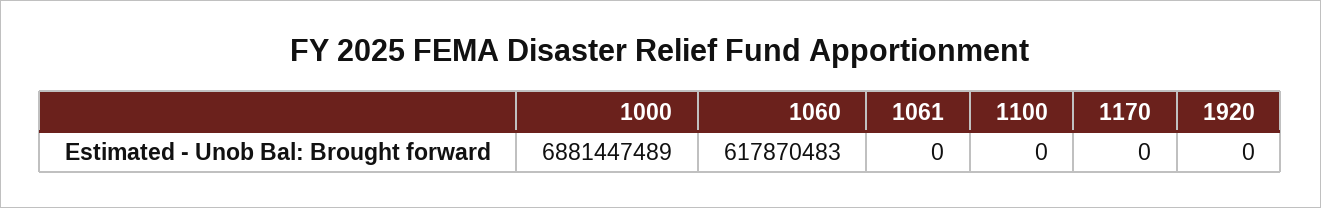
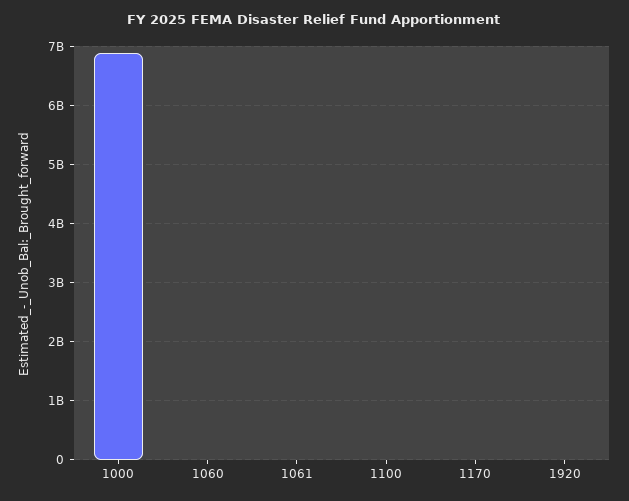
1060: 617870483 -> 0

